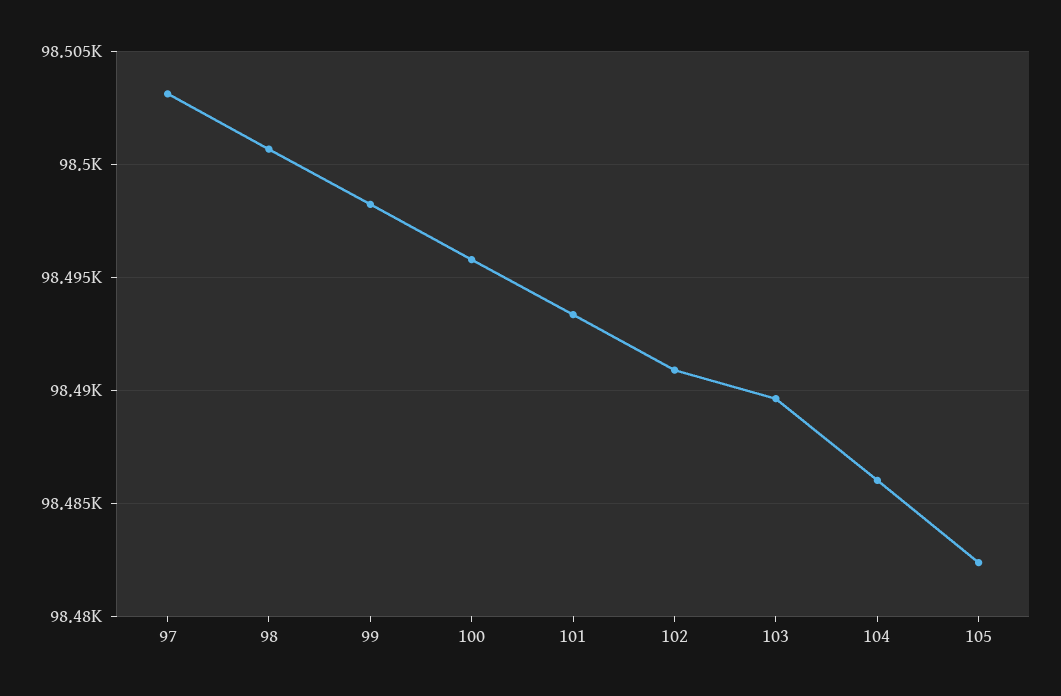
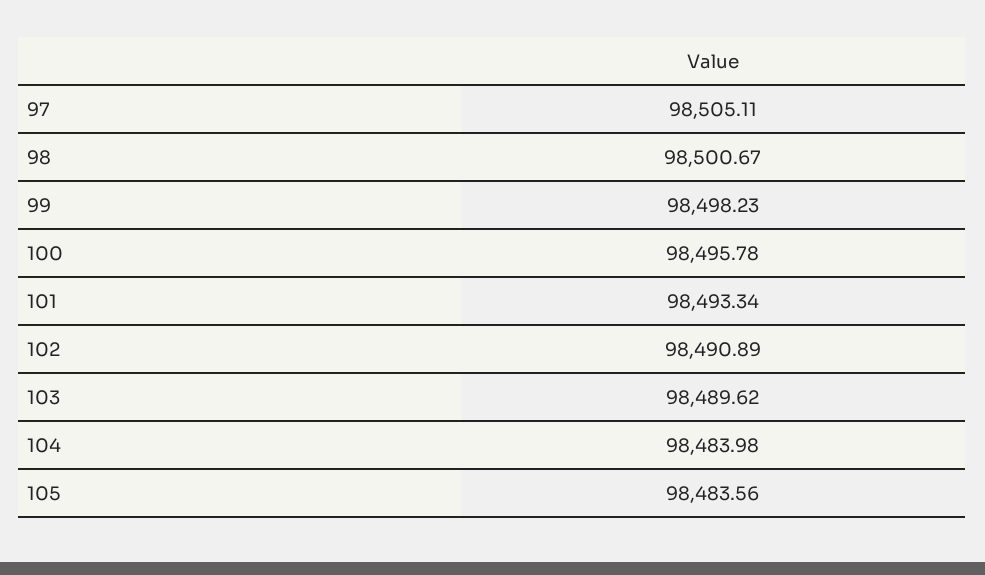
97: 98503 -> 98505.11
104: 98486 -> 98483.98
105: 98482.5 -> 98483.56

